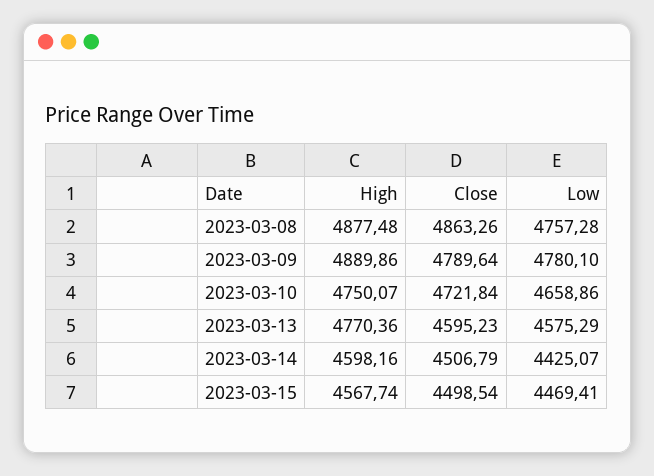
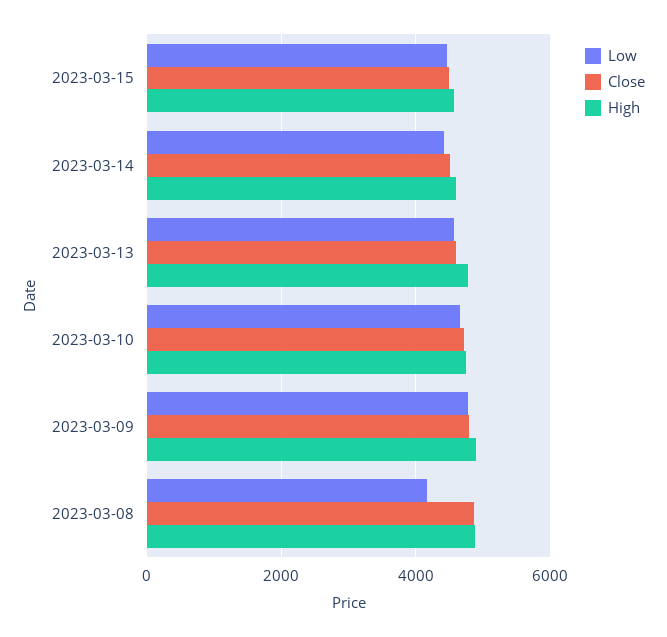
Low, 2023-03-08: 4757.28 -> 4200

